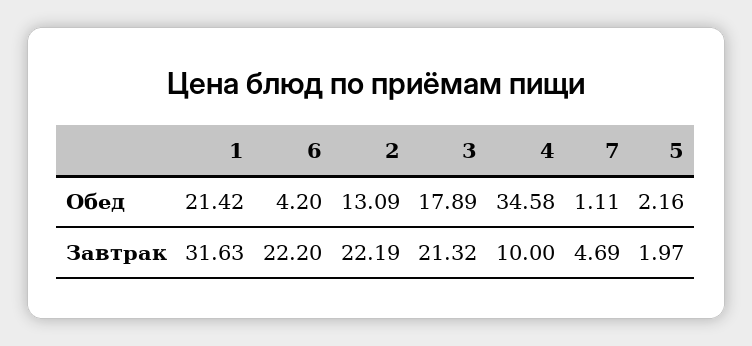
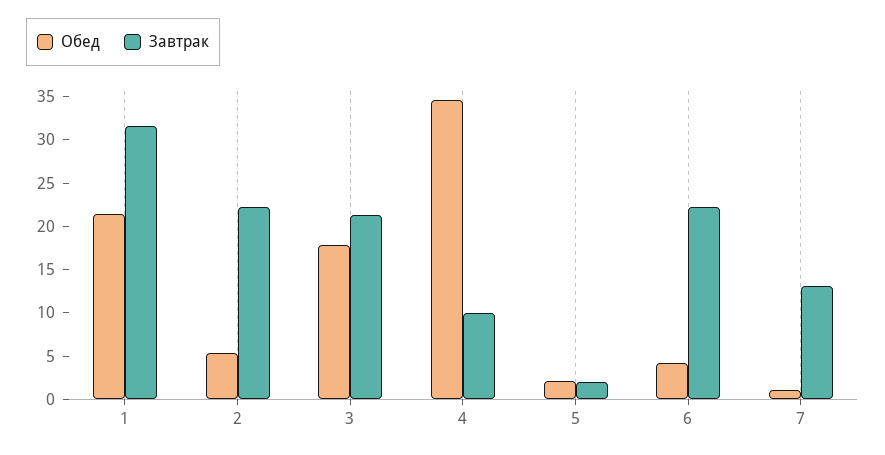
Обед, 2: 13.09 -> 5
Завтрак, 7: 4.69 -> 13

